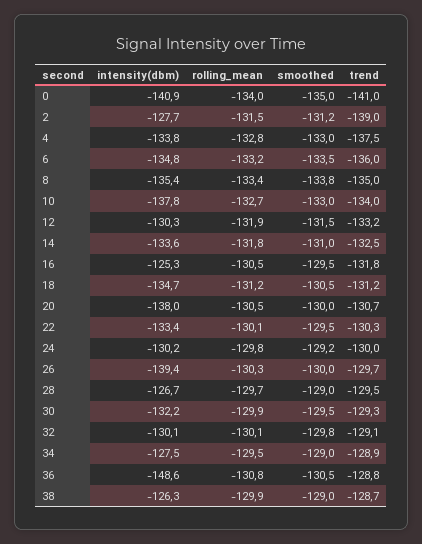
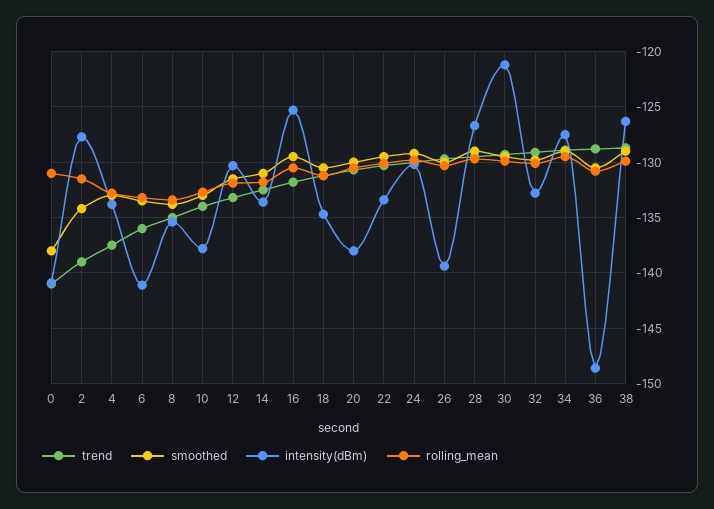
rolling_mean, 0: -134 -> -131
smoothed, 0: -135 -> -138
smoothed, 2: -131.2 -> -134
intensity(dbm), 6: -134.8 -> -141
intensity(dbm), 30: -132.2 -> -121
intensity(dbm), 32: -130.1 -> -133

